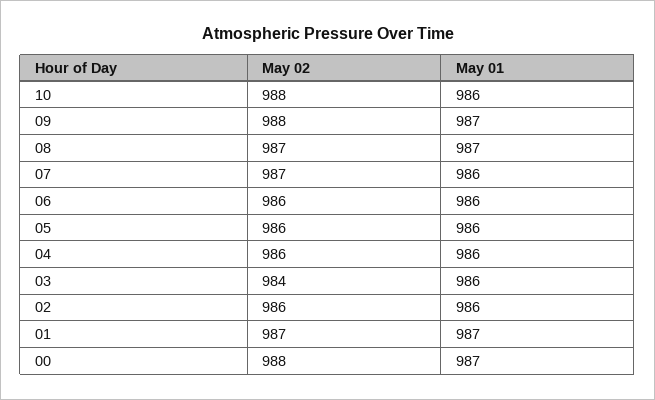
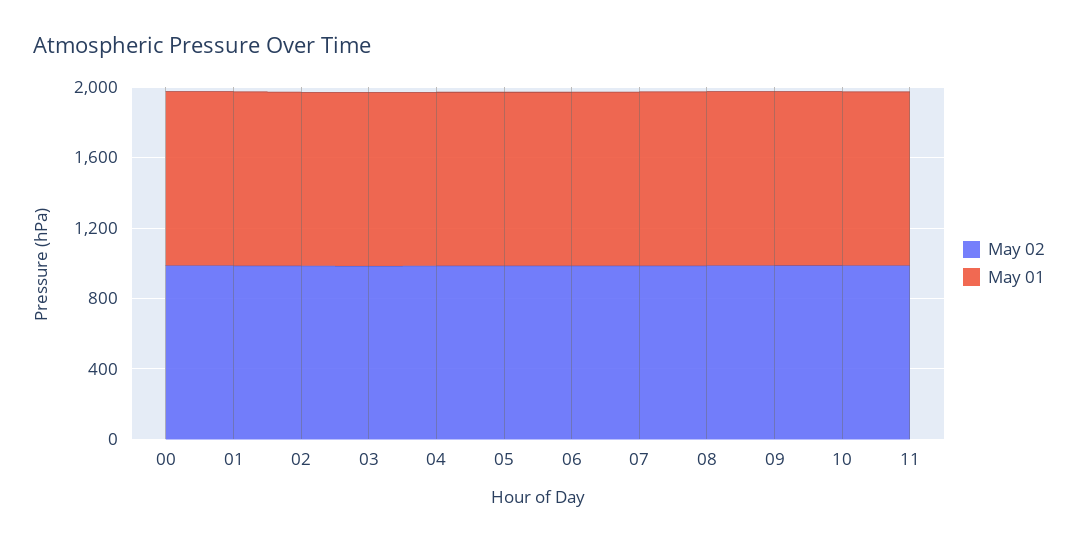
May 02, 11: none -> 1000
May 01, 11: none -> 1000

